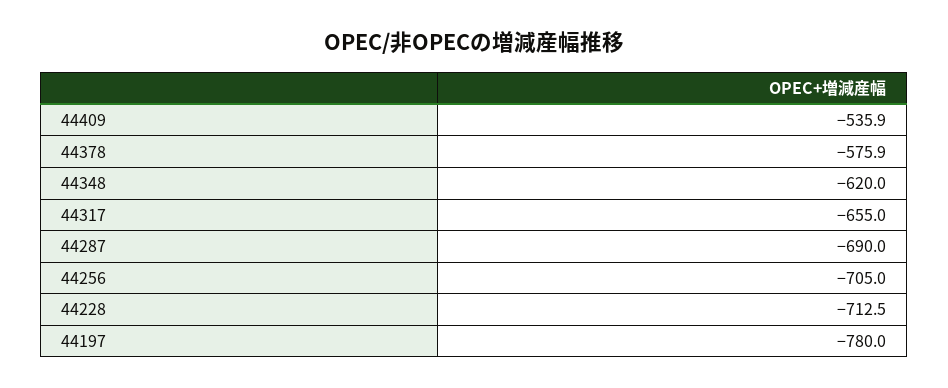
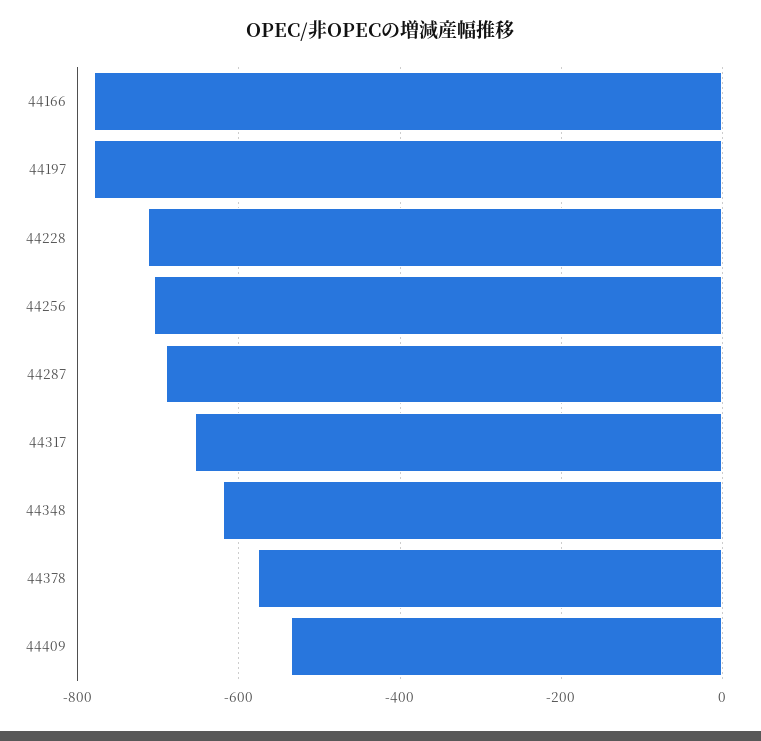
44166: none -> -780

